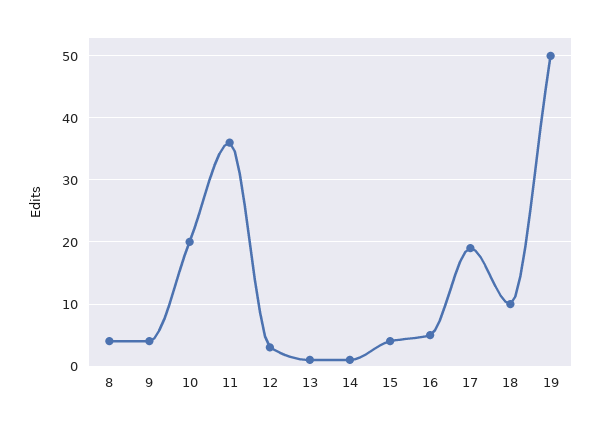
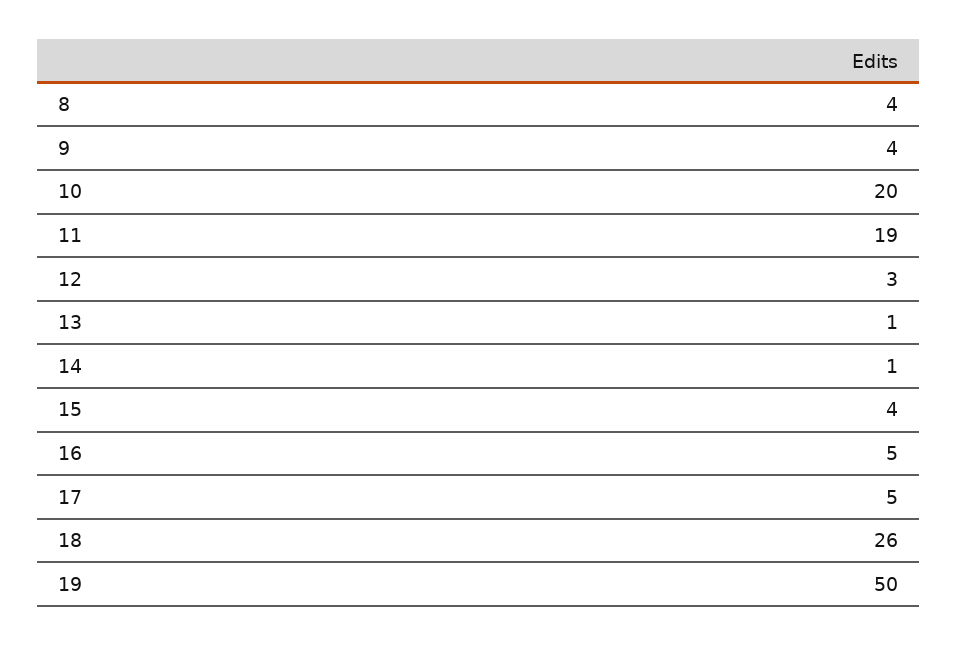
11: 36 -> 19
17: 19 -> 5
18: 10 -> 26

